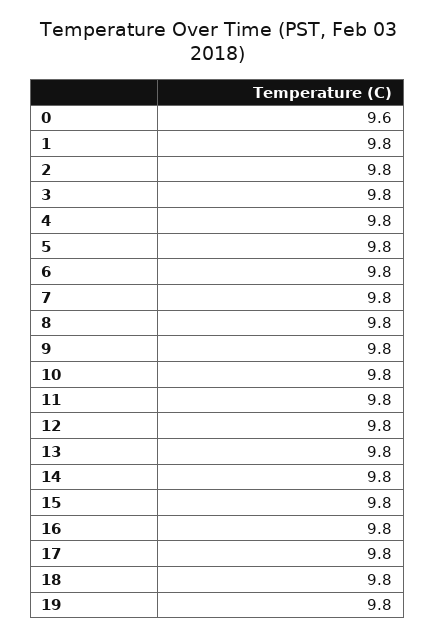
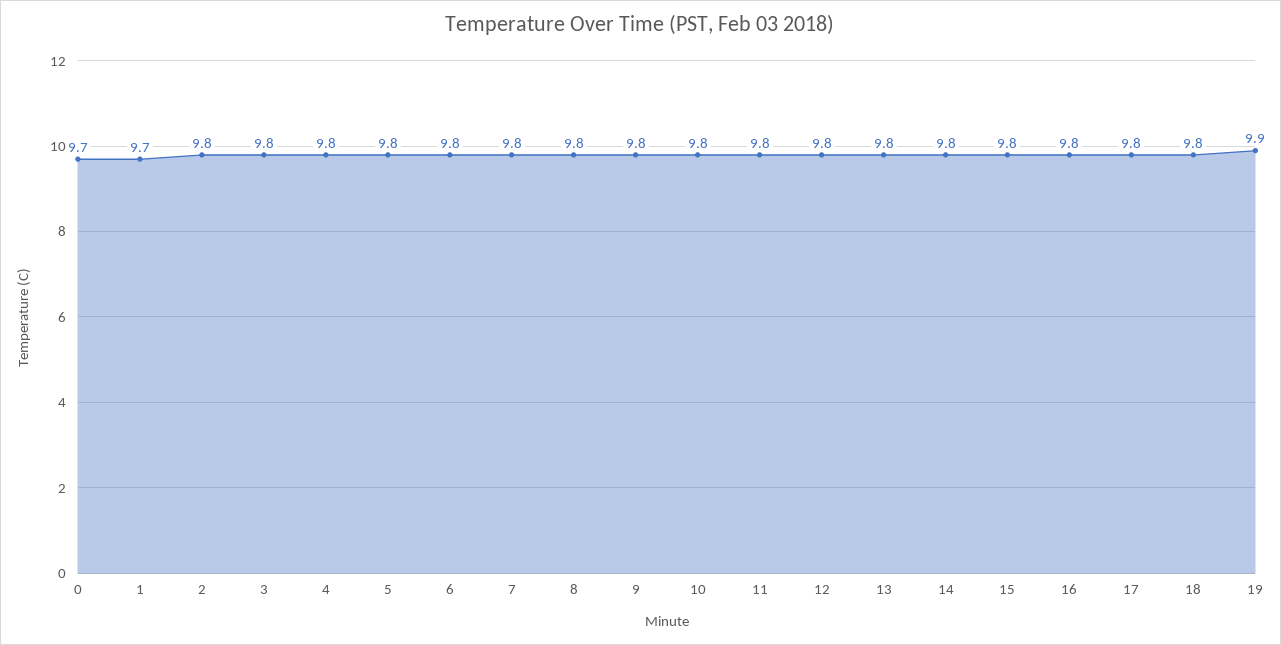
0: 9.6 -> 9.7
1: 9.8 -> 9.7
19: 9.8 -> 9.9

